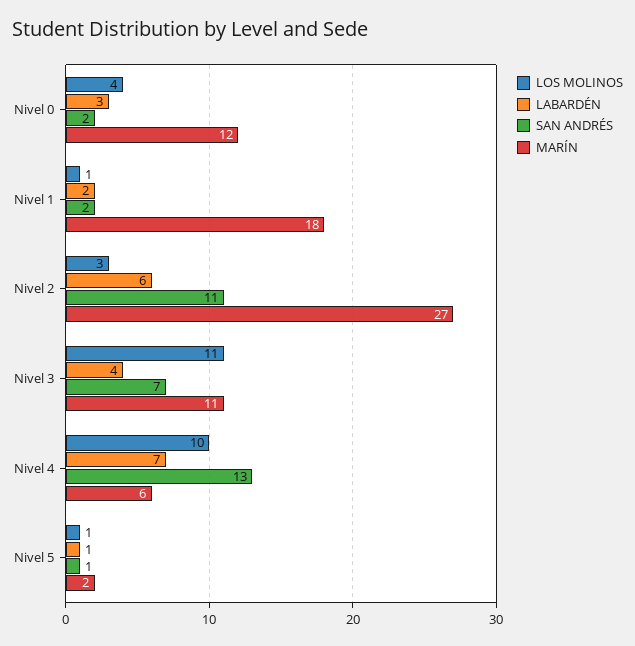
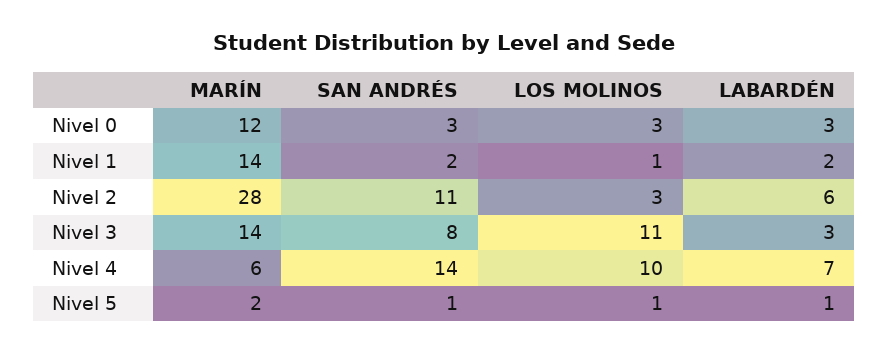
LOS MOLINOS, Nivel 0: 4 -> 3
SAN ANDRÉS, Nivel 0: 2 -> 3
MARÍN, Nivel 1: 18 -> 14
MARÍN, Nivel 2: 27 -> 28
LABARDÉN, Nivel 3: 4 -> 3
SAN ANDRÉS, Nivel 3: 7 -> 8
MARÍN, Nivel 3: 11 -> 14
SAN ANDRÉS, Nivel 4: 13 -> 14

